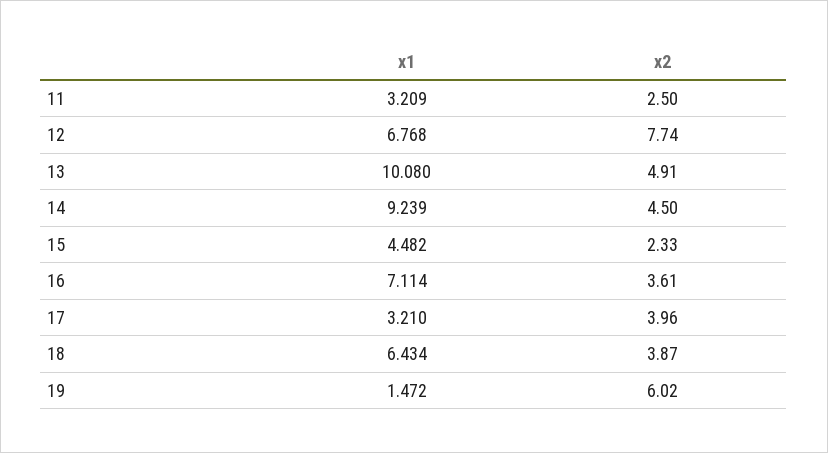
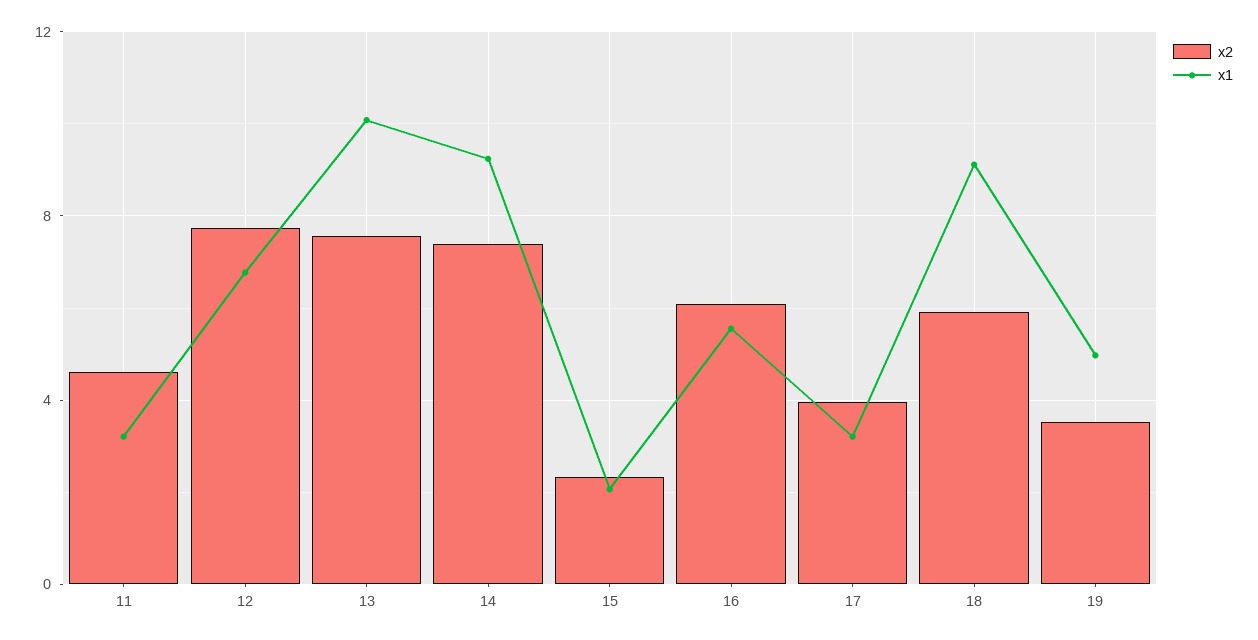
x2, 11: 2.5 -> 4.5
x2, 13: 4.91 -> 7.5
x2, 14: 4.5 -> 7.5
x1, 15: 4.482 -> 2
x1, 16: 7.114 -> 5.5
x2, 16: 3.61 -> 6
x1, 18: 6.434 -> 9
x2, 18: 3.87 -> 6
x1, 19: 1.472 -> 5
x2, 19: 6.02 -> 3.5

